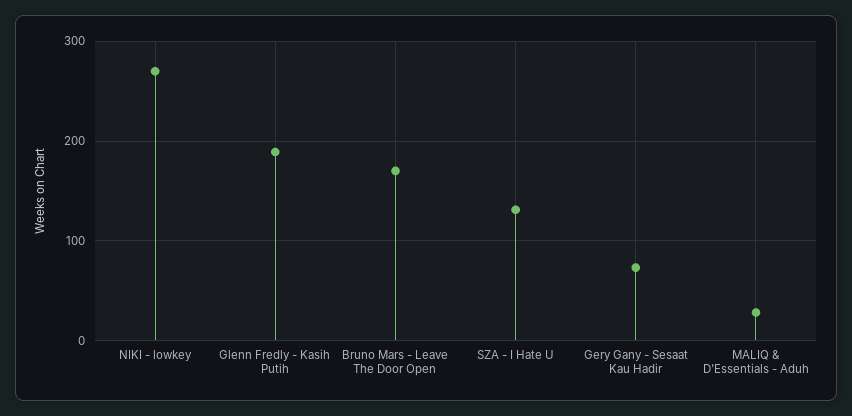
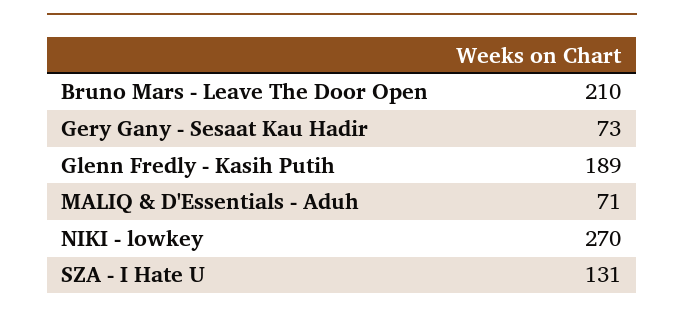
Bruno Mars - Leave The Door Open: 170 -> 210
MALIQ & D'Essentials - Aduh: 30 -> 71

